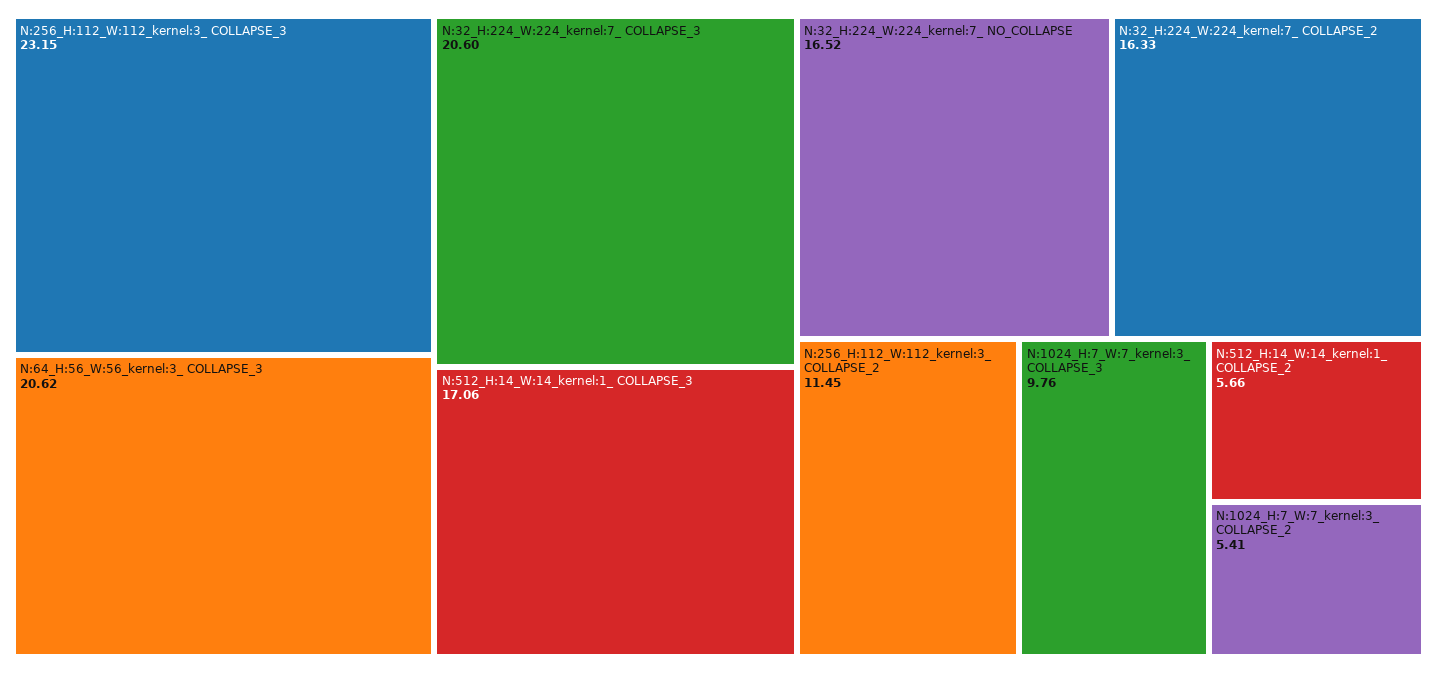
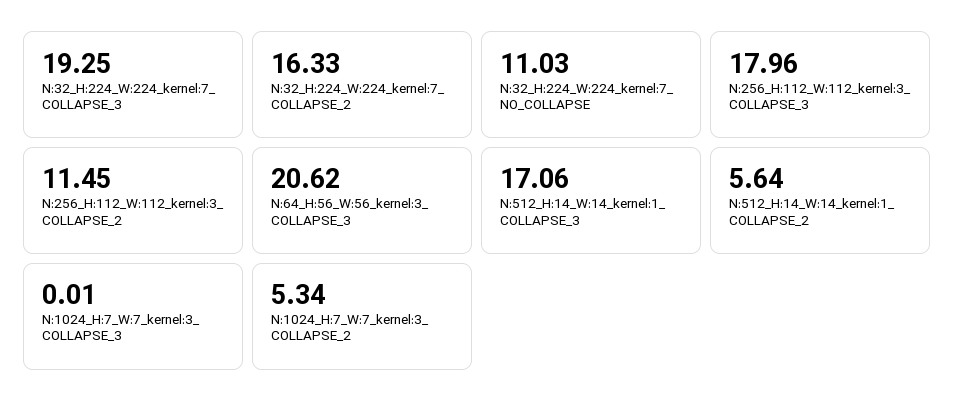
N:256_H:112_W:112_kernel:3_ COLLAPSE_3: 23.15 -> 17.96
N:32_H:224_W:224_kernel:7_ COLLAPSE_3: 20.6 -> 19.25
N:32_H:224_W:224_kernel:7_ NO_COLLAPSE: 16.52 -> 11.03
N:1024_H:7_W:7_kernel:3_ COLLAPSE_3: 9.76 -> 0.01
N:512_H:14_W:14_kernel:1_ COLLAPSE_2: 5.66 -> 5.64
N:1024_H:7_W:7_kernel:3_ COLLAPSE_2: 5.41 -> 5.34

